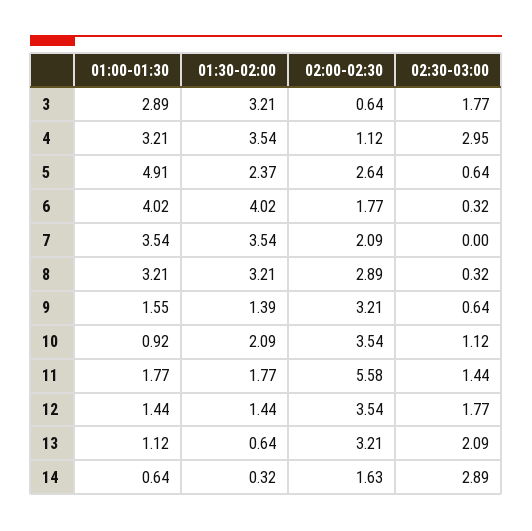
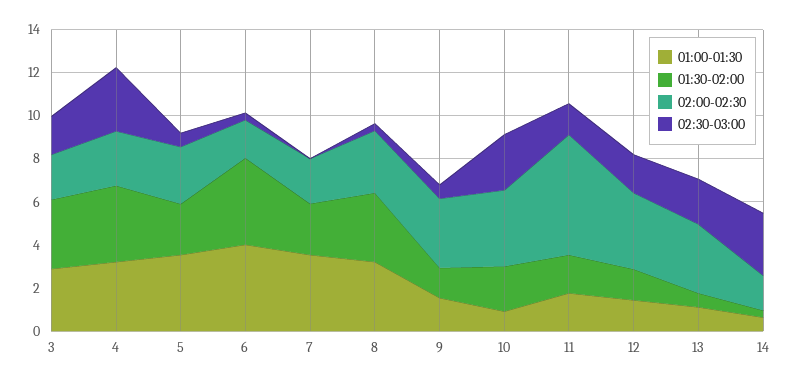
02:00-02:30, 3: 0.64 -> 2
02:00-02:30, 4: 1.12 -> 2.5
01:00-01:30, 5: 4.91 -> 3.5
01:30-02:00, 7: 3.54 -> 2.5
02:30-03:00, 10: 1.12 -> 2.5

